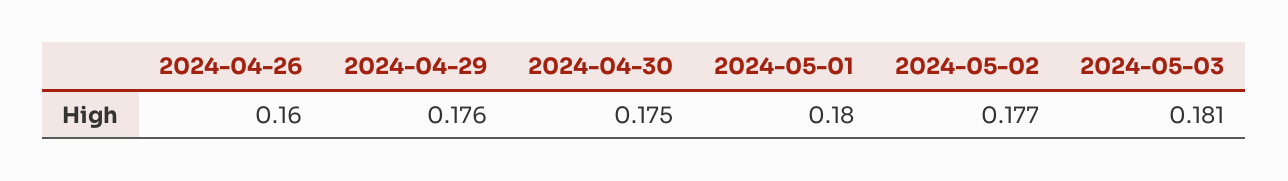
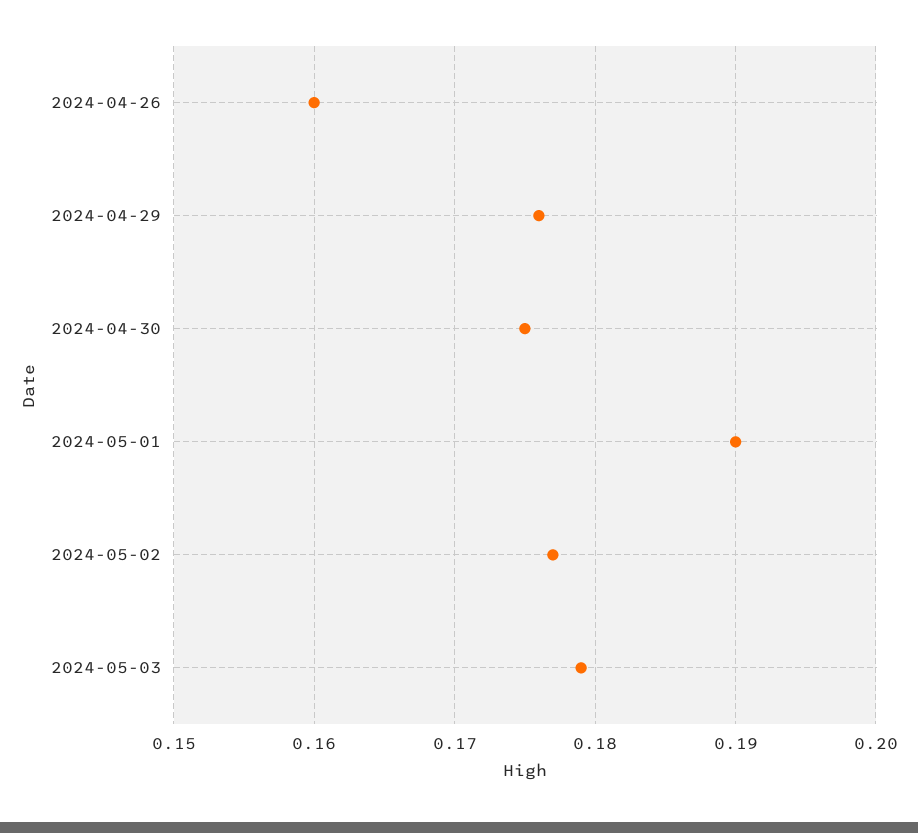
2024-05-01: 0.18 -> 0.19
2024-05-03: 0.181 -> 0.179

